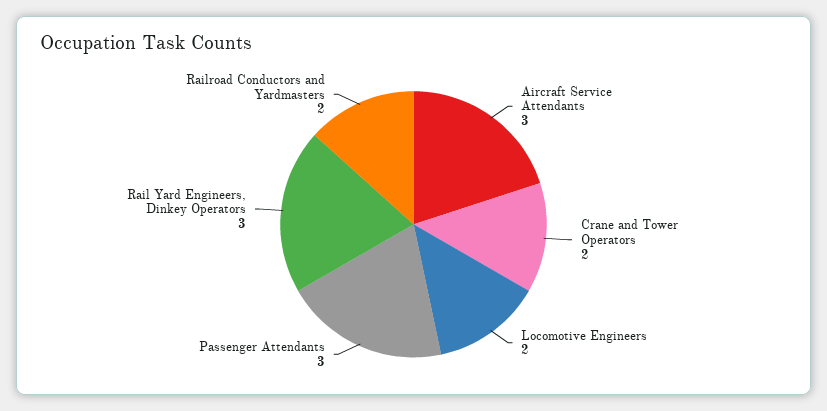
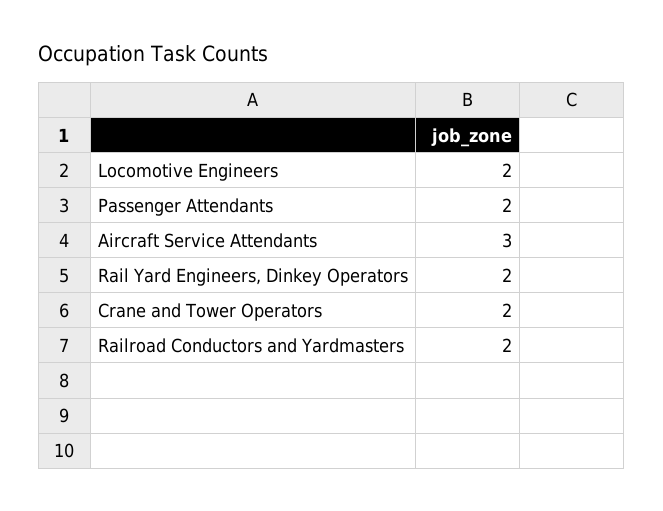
Passenger Attendants: 3 -> 2
Rail Yard Engineers, Dinkey Operators: 3 -> 2

